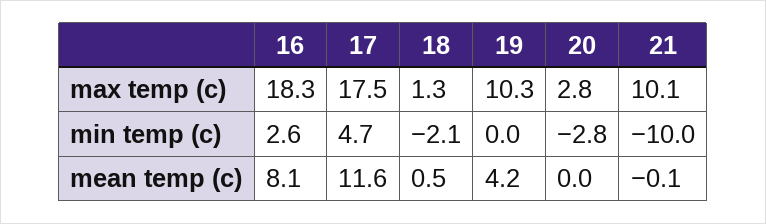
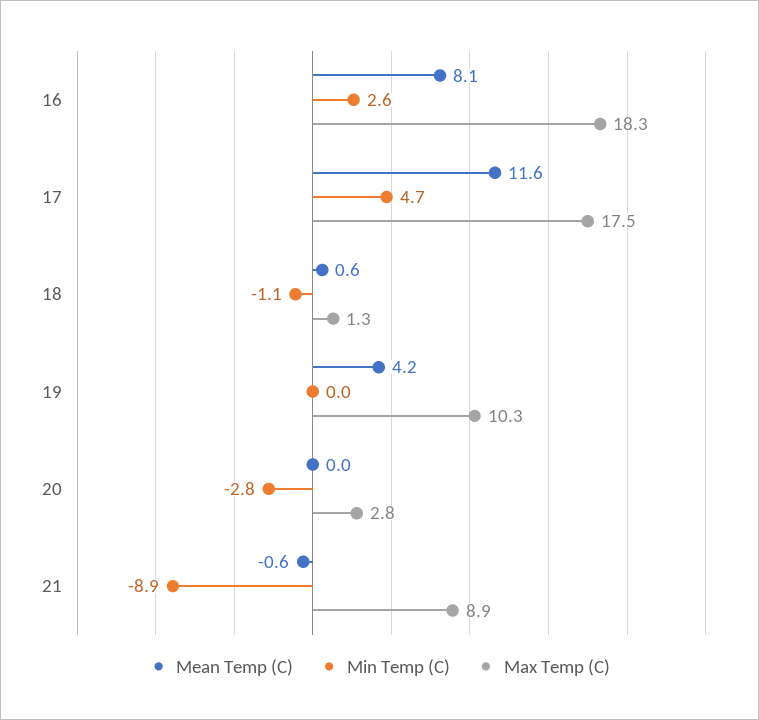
max temp (c), 21: 10.1 -> 8.9
min temp (c), 18: -2.1 -> -1.1
min temp (c), 21: -10 -> -8.9
mean temp (c), 18: 0.5 -> 0.6
mean temp (c), 21: -0.1 -> -0.6

